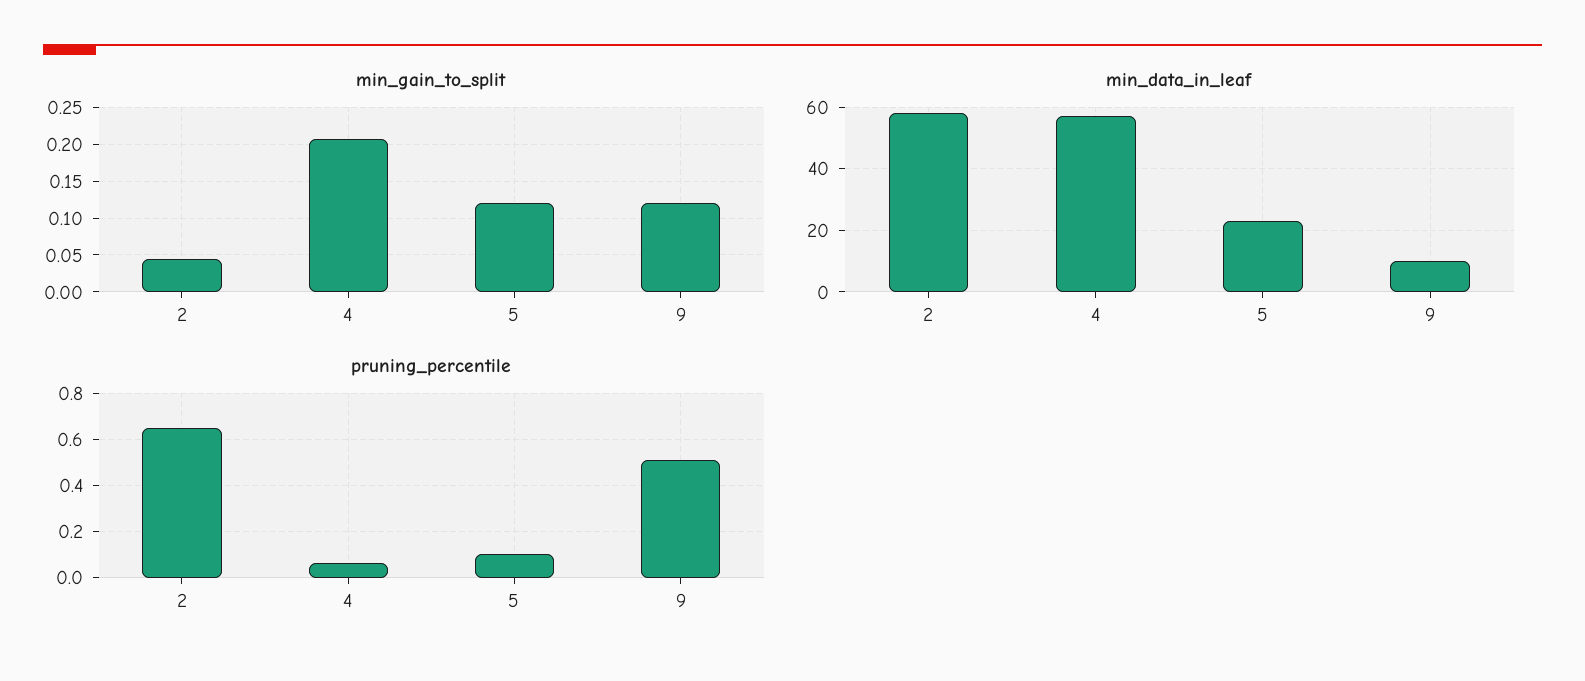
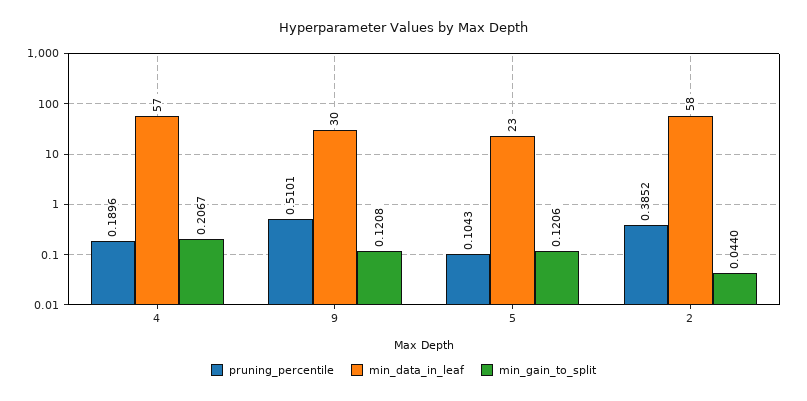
min_data_in_leaf, 9: 10 -> 30
pruning_percentile, 2: 0.65 -> 0.3852
pruning_percentile, 4: 0.05 -> 0.1896

